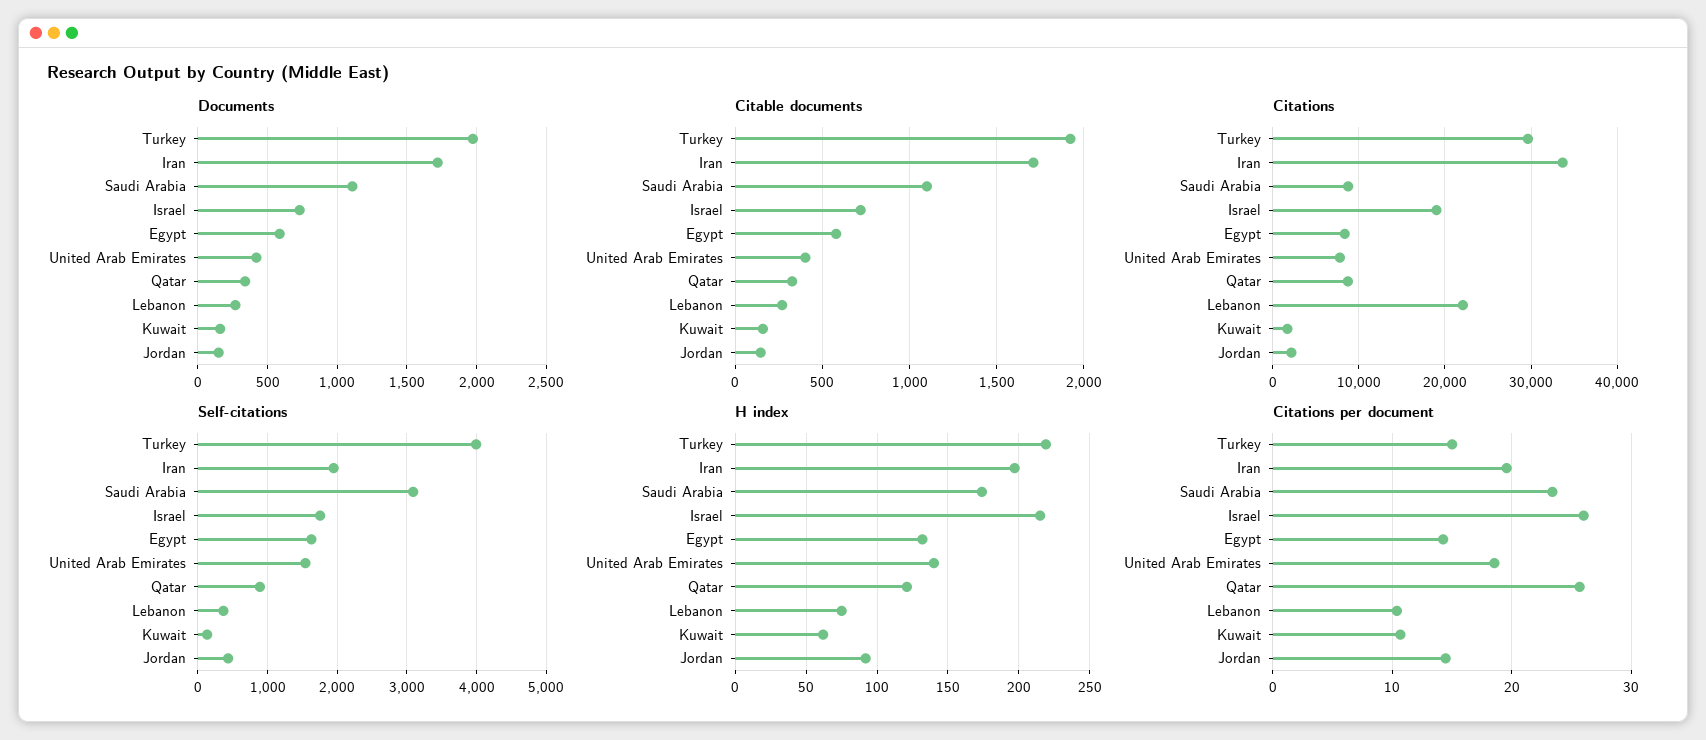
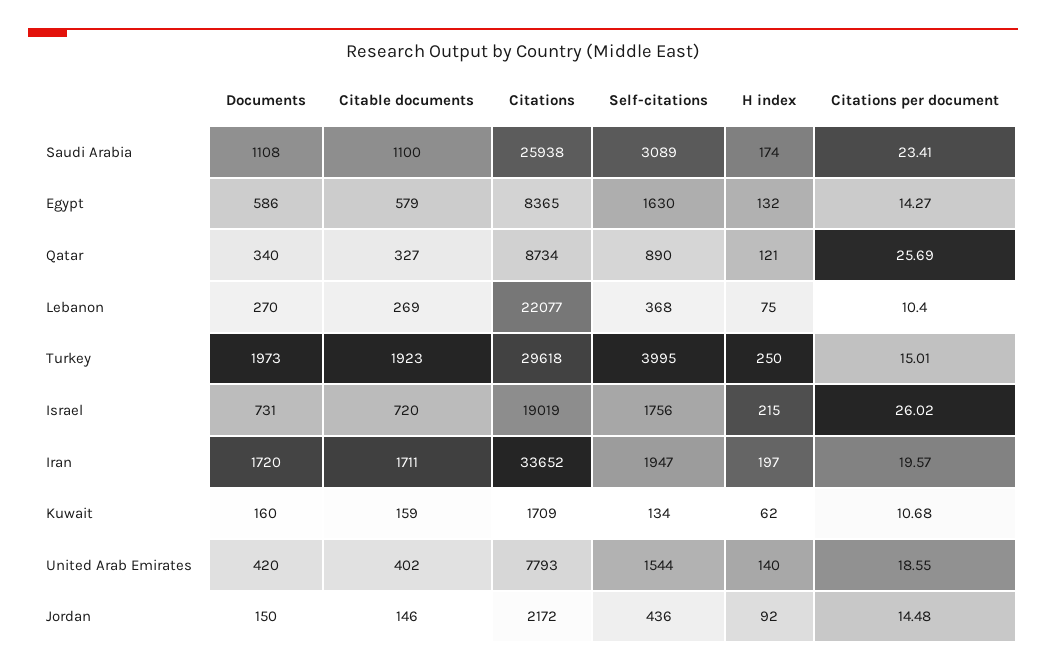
Citations, Saudi Arabia: 9000 -> 25938
H index, Turkey: 220 -> 250

